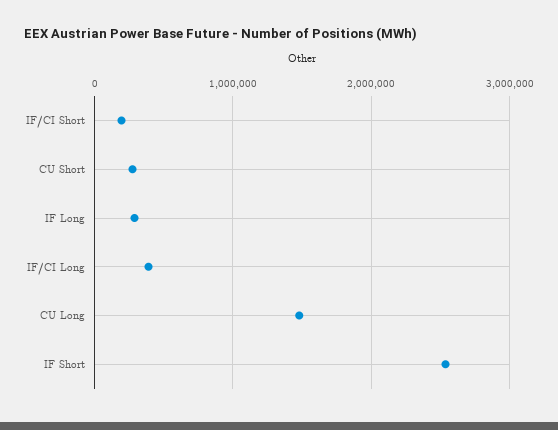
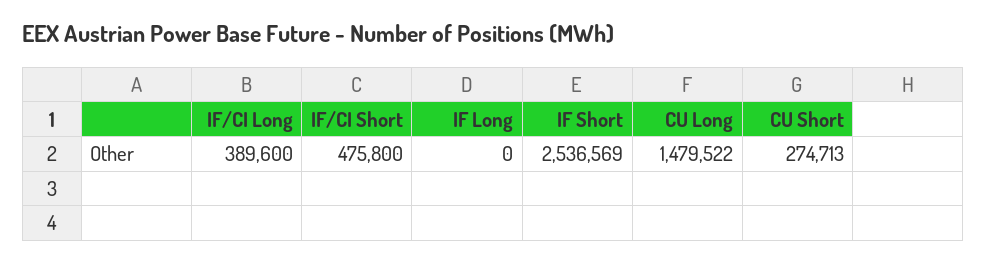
IF/CI Short: 200000 -> 475800
IF Long: 300000 -> 0

